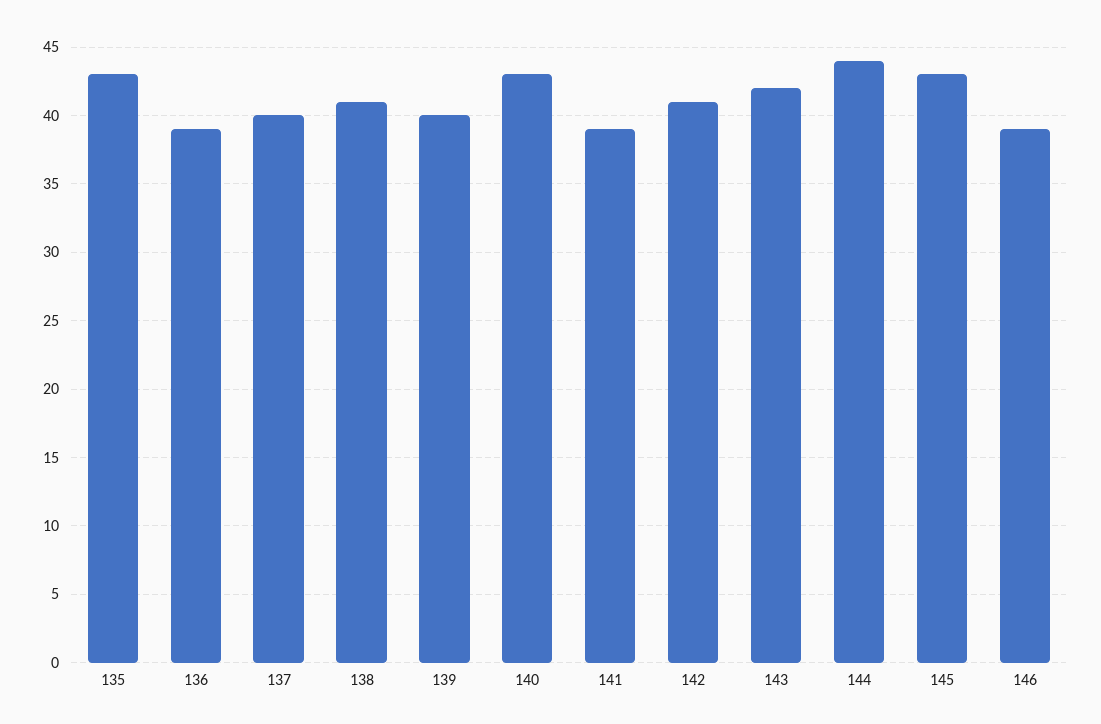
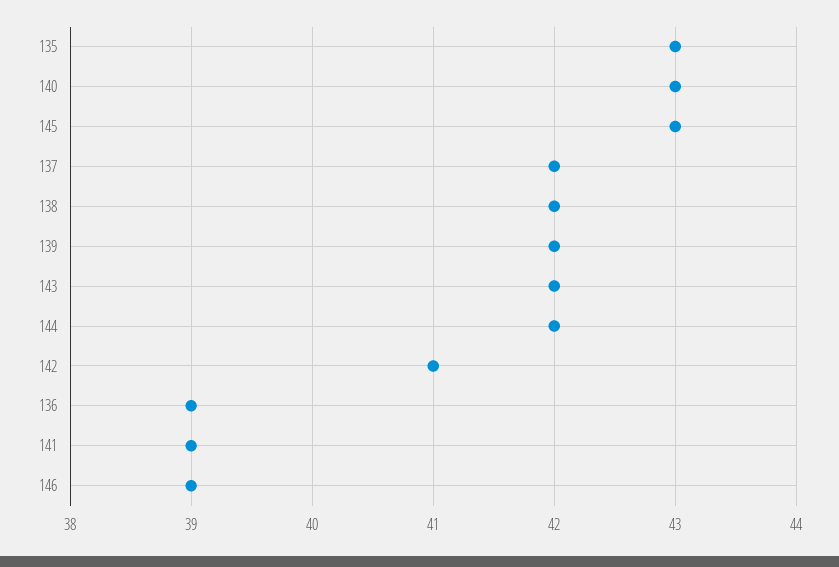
137: 40 -> 42
138: 41 -> 42
139: 40 -> 42
144: 44 -> 42

